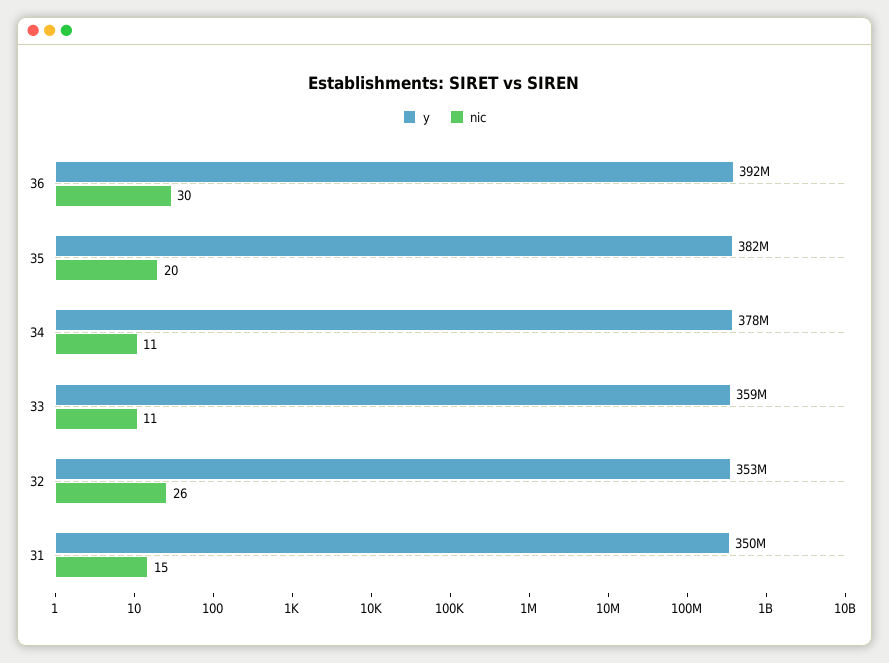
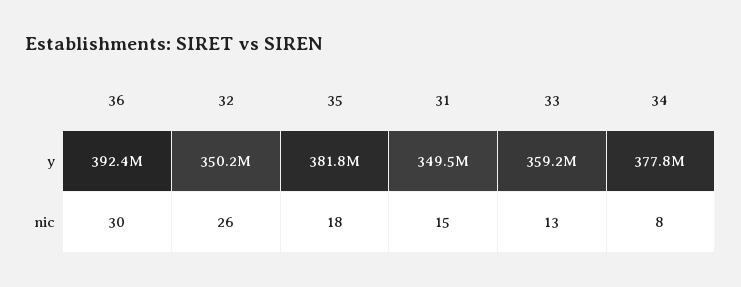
nic, 35: 20 -> 18
nic, 34: 11 -> 8
nic, 33: 11 -> 13
y, 32: 353000000 -> 350200000

